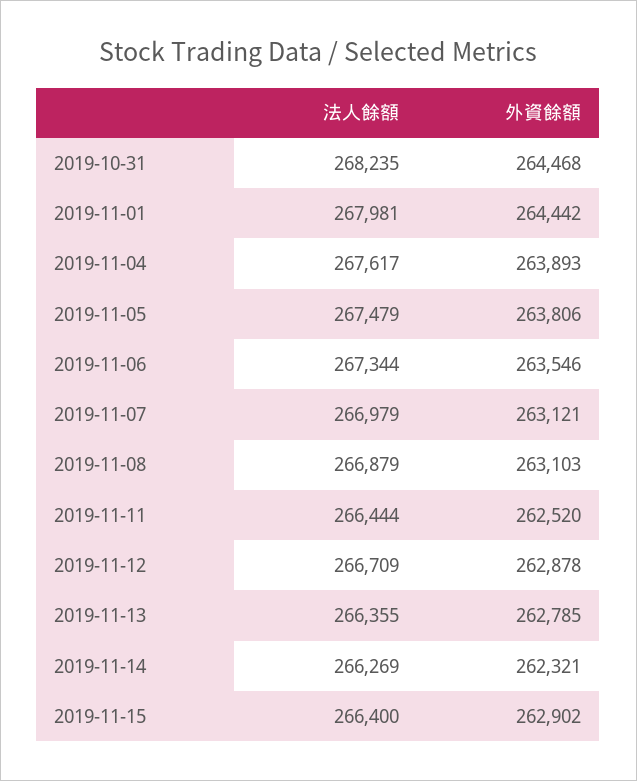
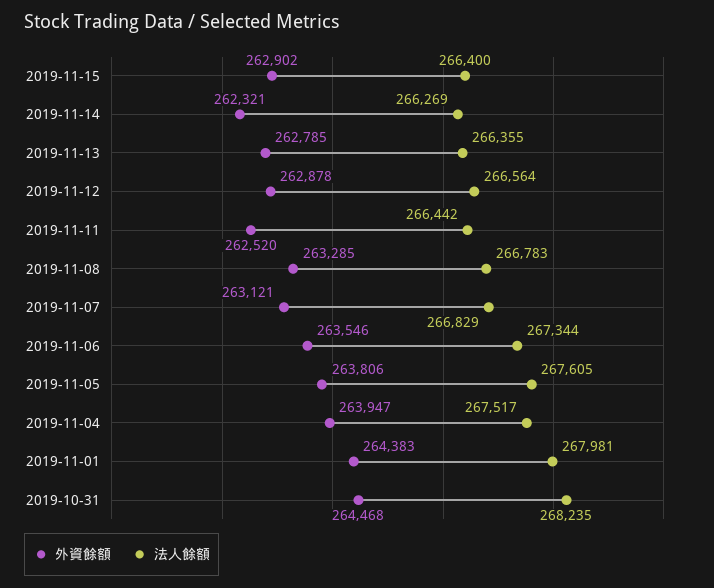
外資餘額, 2019-11-01: 264442 -> 264383
法人餘額, 2019-11-04: 267617 -> 267517
外資餘額, 2019-11-04: 263893 -> 263947
法人餘額, 2019-11-05: 267479 -> 267605
法人餘額, 2019-11-07: 266979 -> 266829
法人餘額, 2019-11-08: 266879 -> 266783
外資餘額, 2019-11-08: 263103 -> 263285
法人餘額, 2019-11-11: 266444 -> 266442
法人餘額, 2019-11-12: 266709 -> 266564

